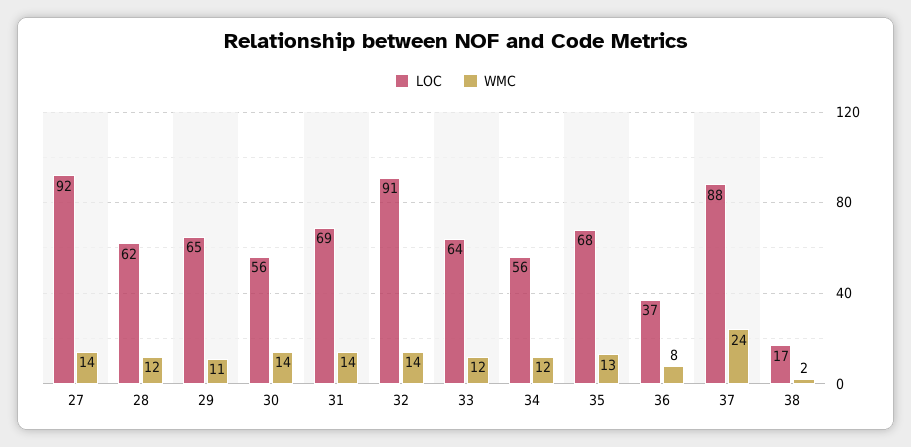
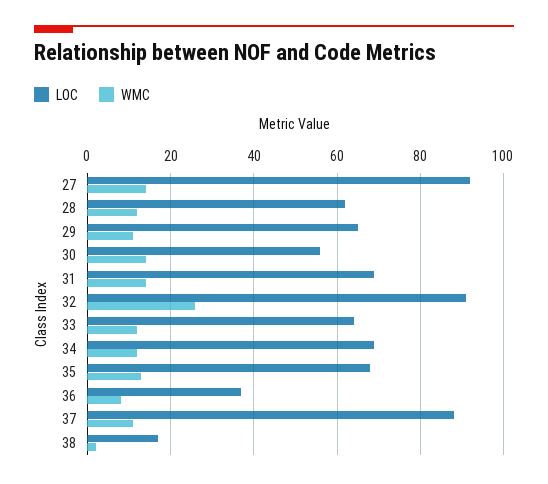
WMC, 32: 14 -> 25
LOC, 34: 56 -> 70
WMC, 37: 24 -> 10

